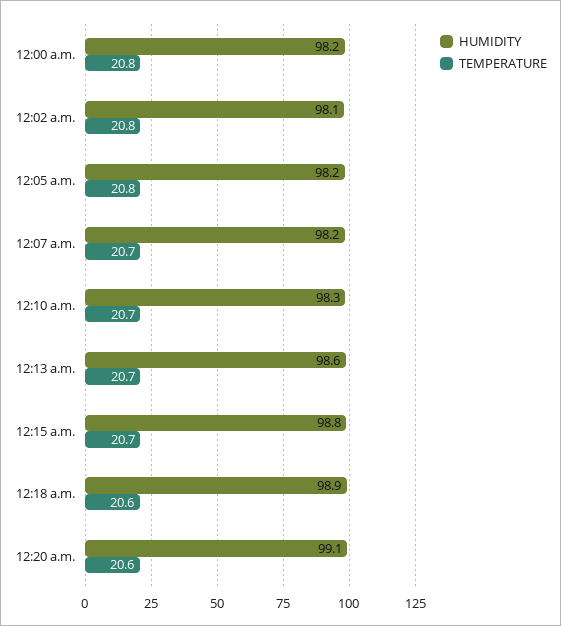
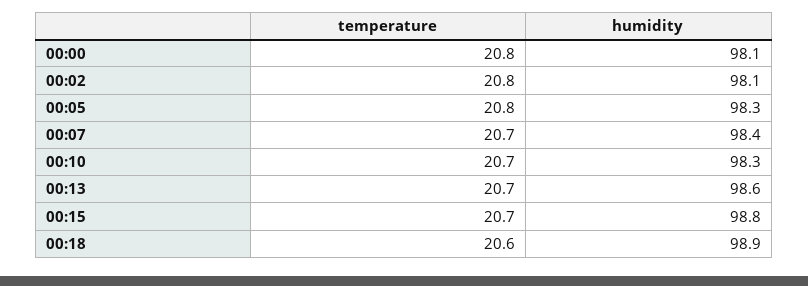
HUMIDITY, 12:00 a.m.: 98.2 -> 98.1
HUMIDITY, 12:05 a.m.: 98.2 -> 98.3
HUMIDITY, 12:07 a.m.: 98.2 -> 98.4
HUMIDITY, 12:20 a.m.: 99.1 -> none
TEMPERATURE, 12:20 a.m.: 20.6 -> none

